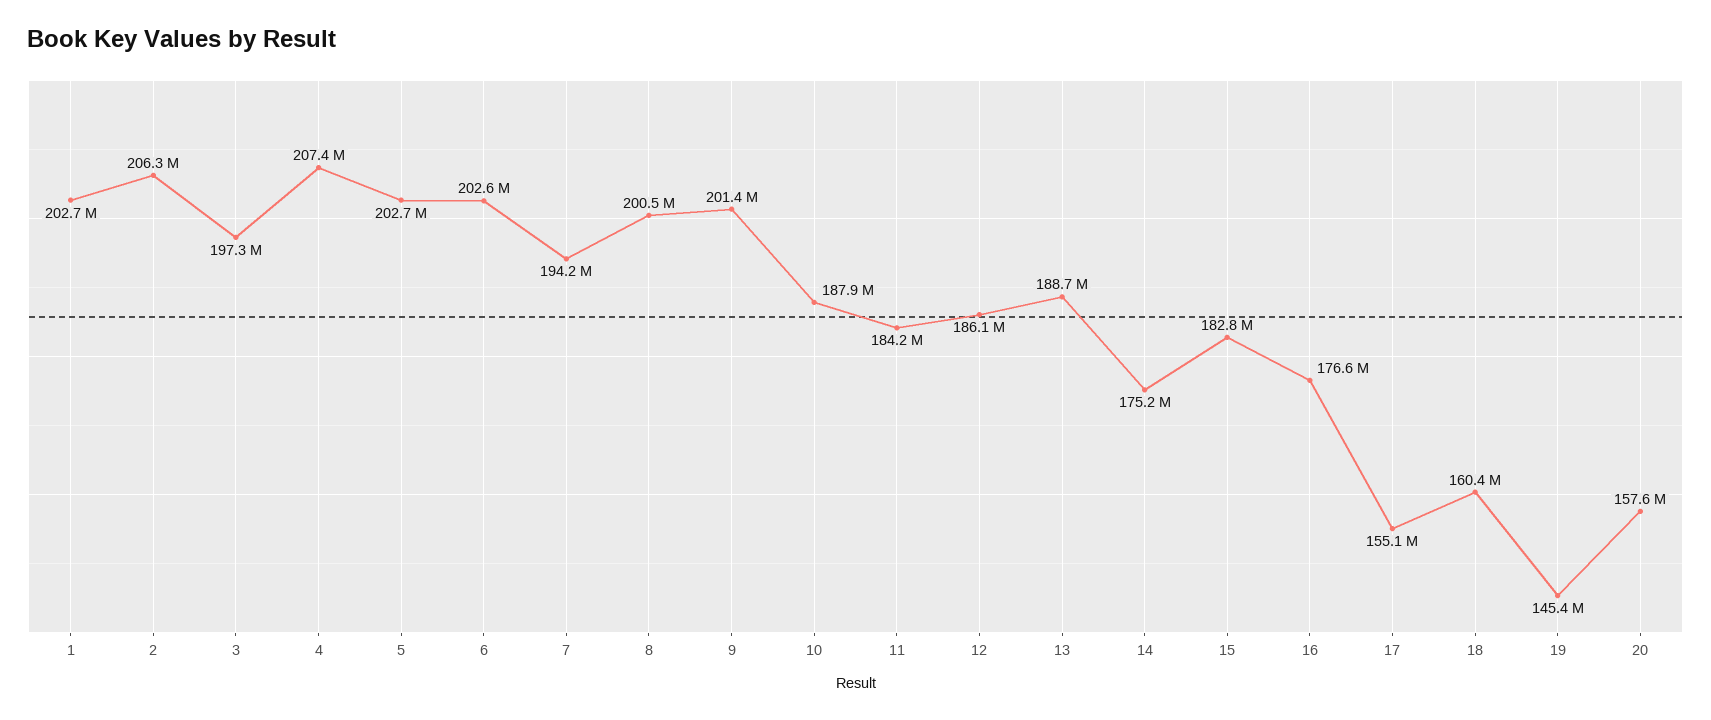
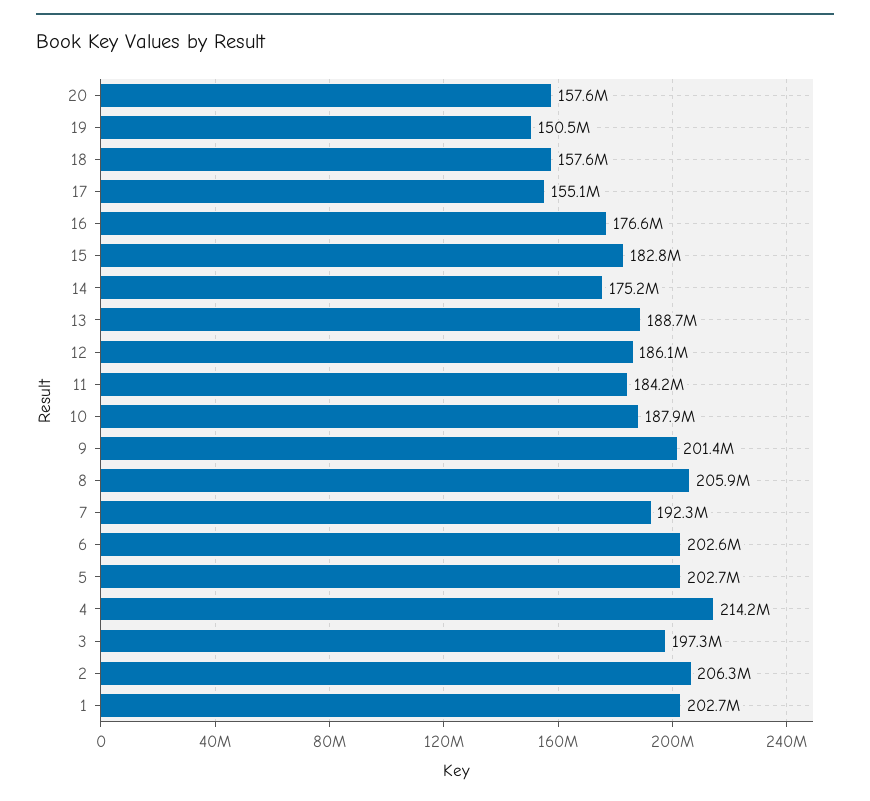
4: 207400000 -> 214200000
7: 194200000 -> 192300000
8: 200500000 -> 205900000
18: 160400000 -> 157600000
19: 145400000 -> 150500000

